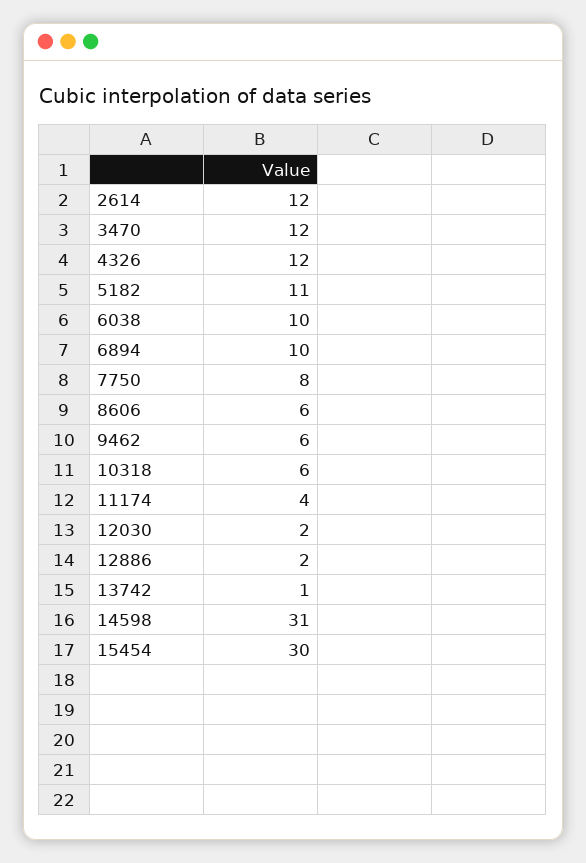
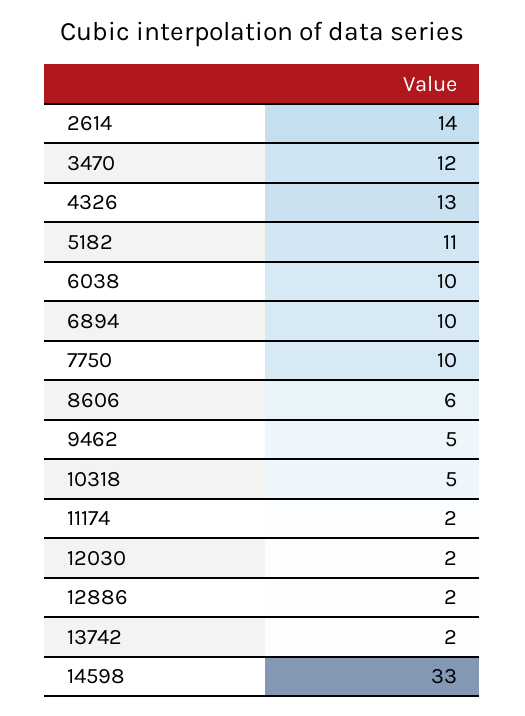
2614: 12 -> 14
4326: 12 -> 13
7750: 8 -> 10
9462: 6 -> 5
10318: 6 -> 5
11174: 4 -> 2
13742: 1 -> 2
14598: 31 -> 33
15454: 30 -> none

